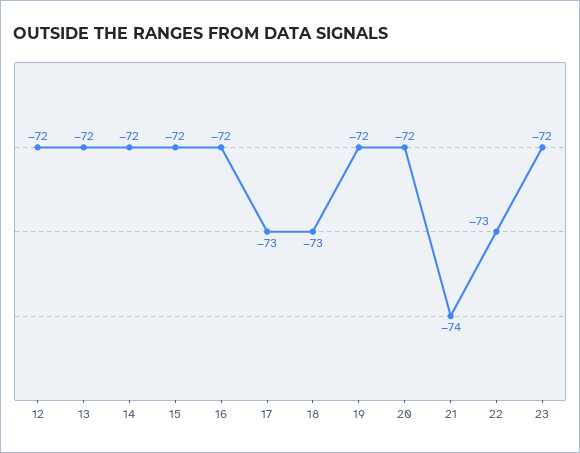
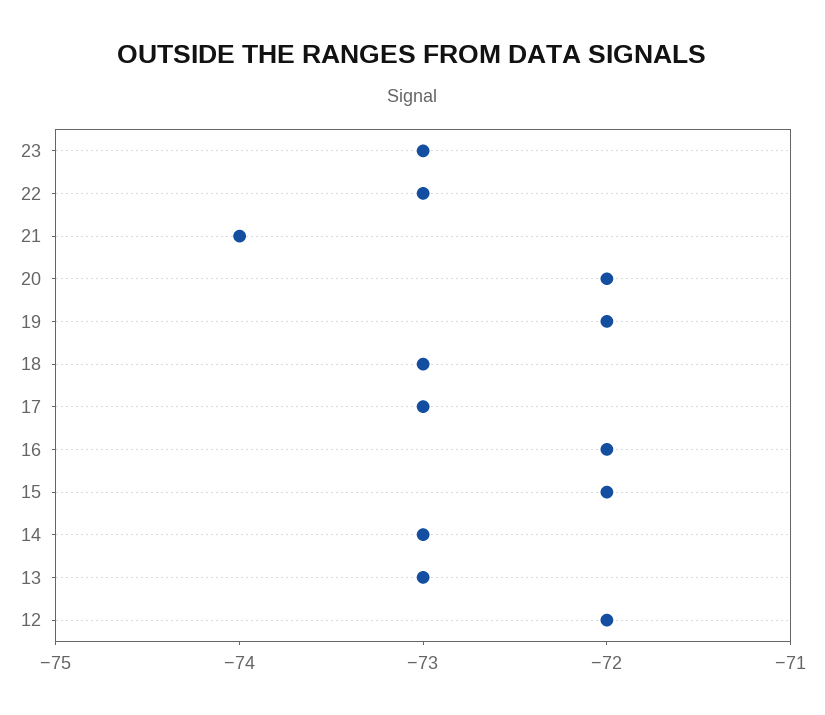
13: -72 -> -73
14: -72 -> -73
23: -72 -> -73

